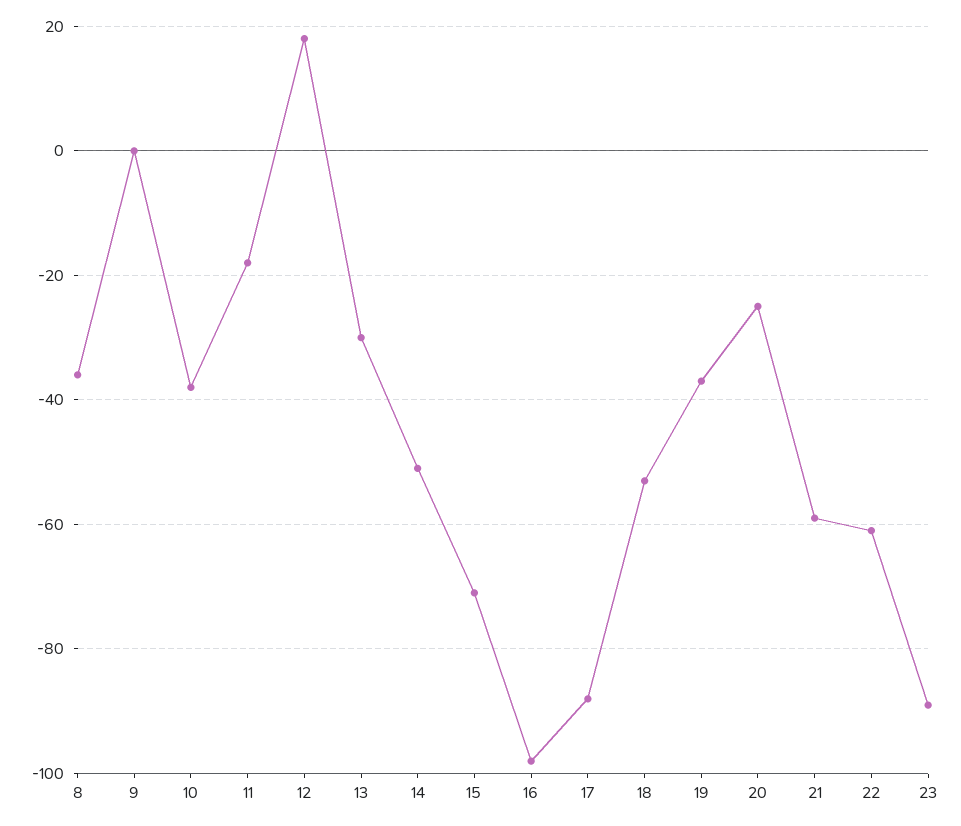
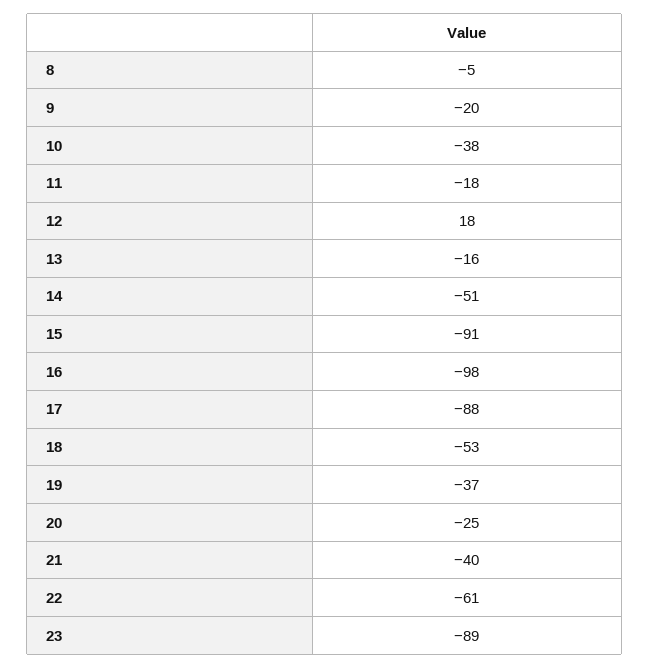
8: -35 -> -5
9: 0 -> -20
13: -30 -> -16
15: -70 -> -91
21: -60 -> -40

